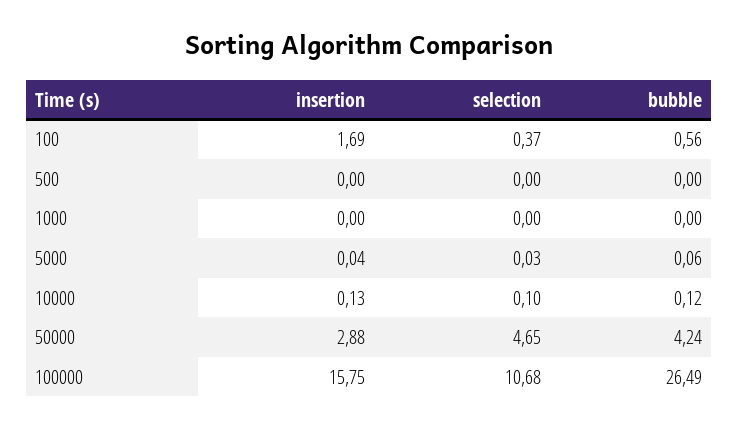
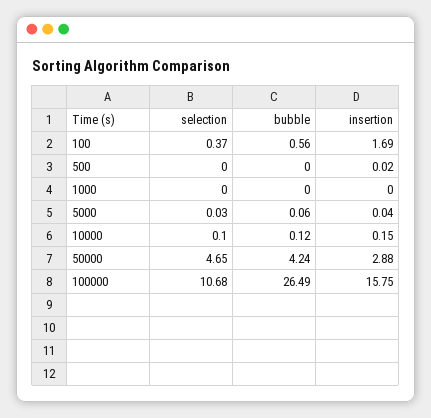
insertion, 500: 0 -> 0.02
insertion, 10000: 0.13 -> 0.15

